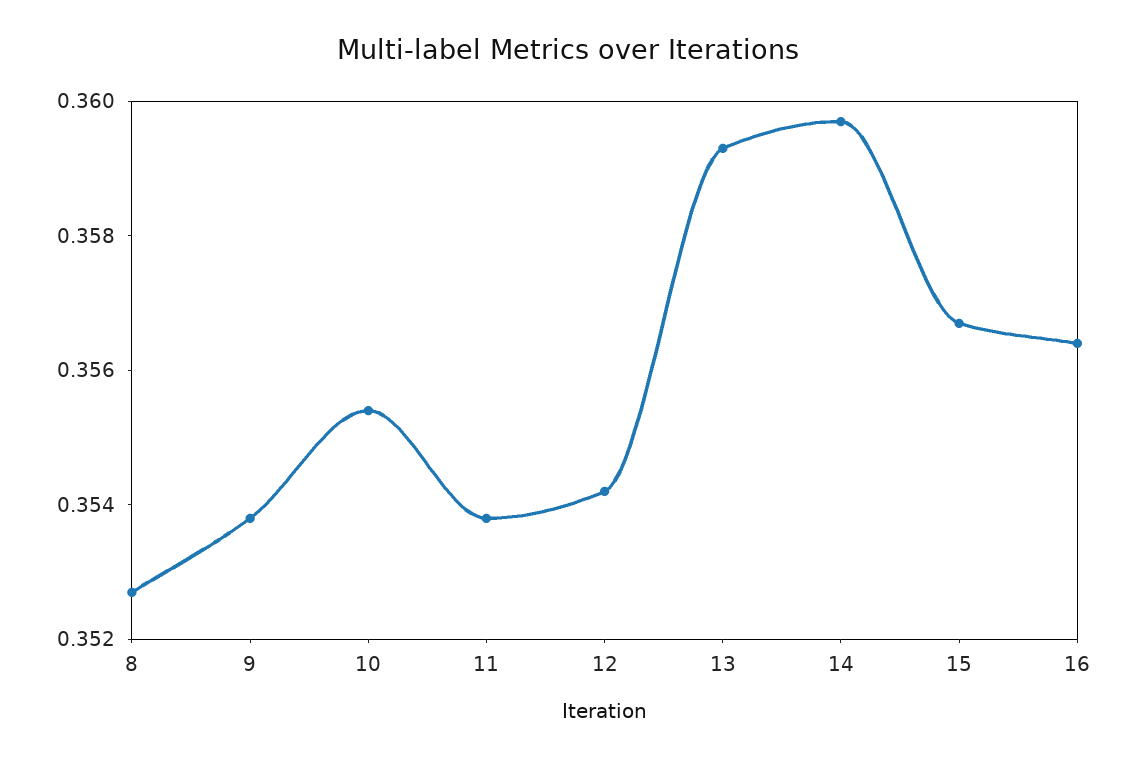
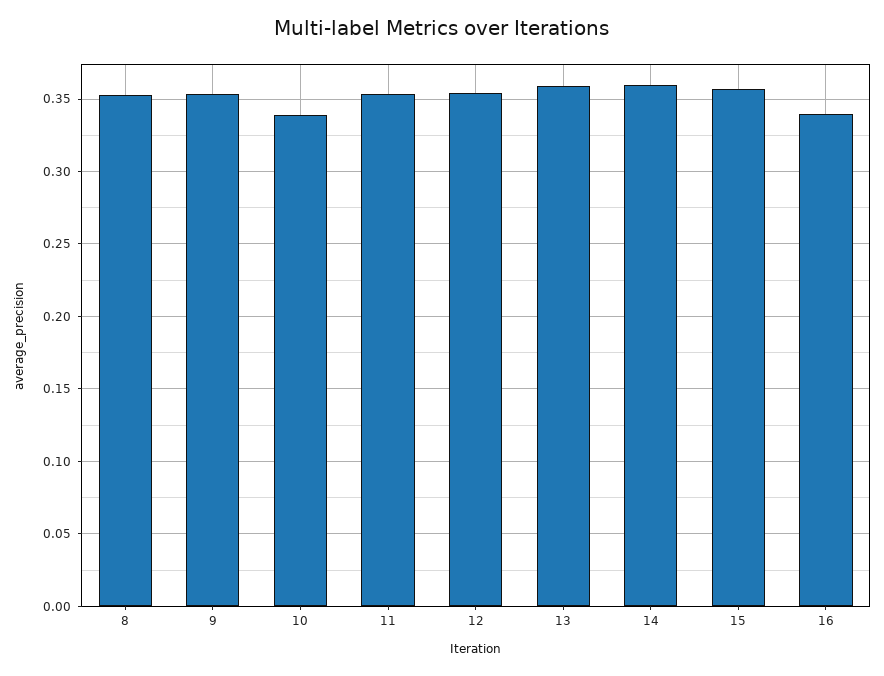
10: 0.3555 -> 0.34
16: 0.3565 -> 0.34

